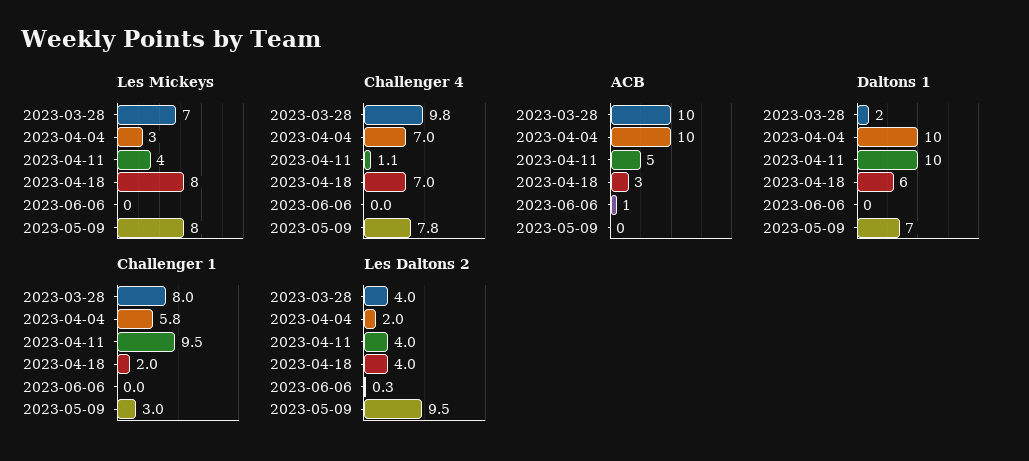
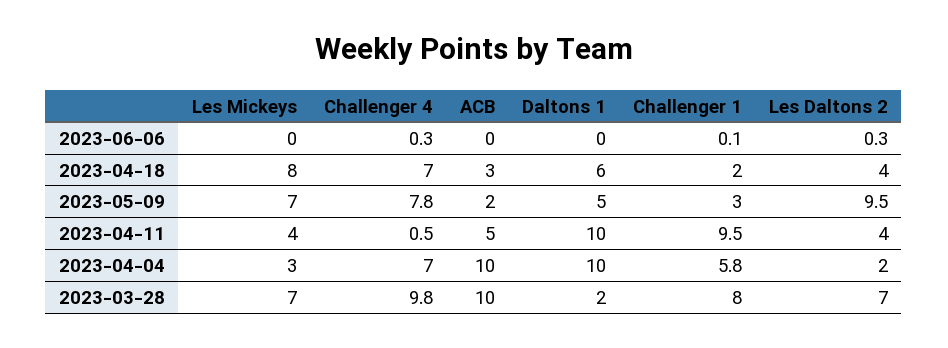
Les Mickeys, 2023-05-09: 8 -> 7
Challenger 4, 2023-04-11: 1.1 -> 0.5
Challenger 4, 2023-06-06: 0 -> 0.3
ACB, 2023-06-06: 1 -> 0
ACB, 2023-05-09: 0 -> 2
Daltons 1, 2023-05-09: 7 -> 5
Challenger 1, 2023-06-06: 0 -> 0.1
Les Daltons 2, 2023-03-28: 4 -> 7

